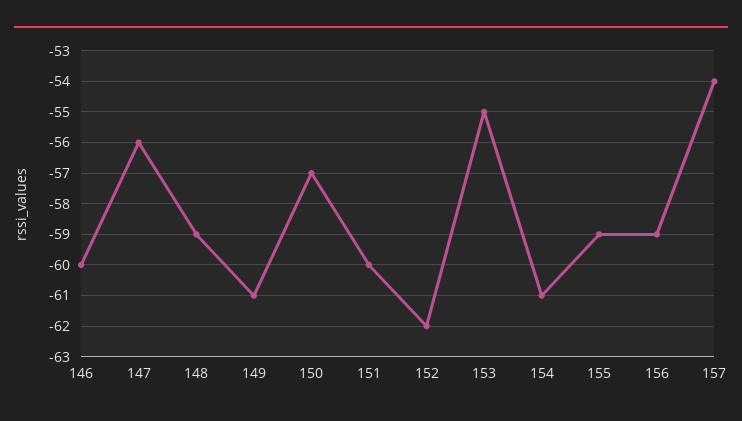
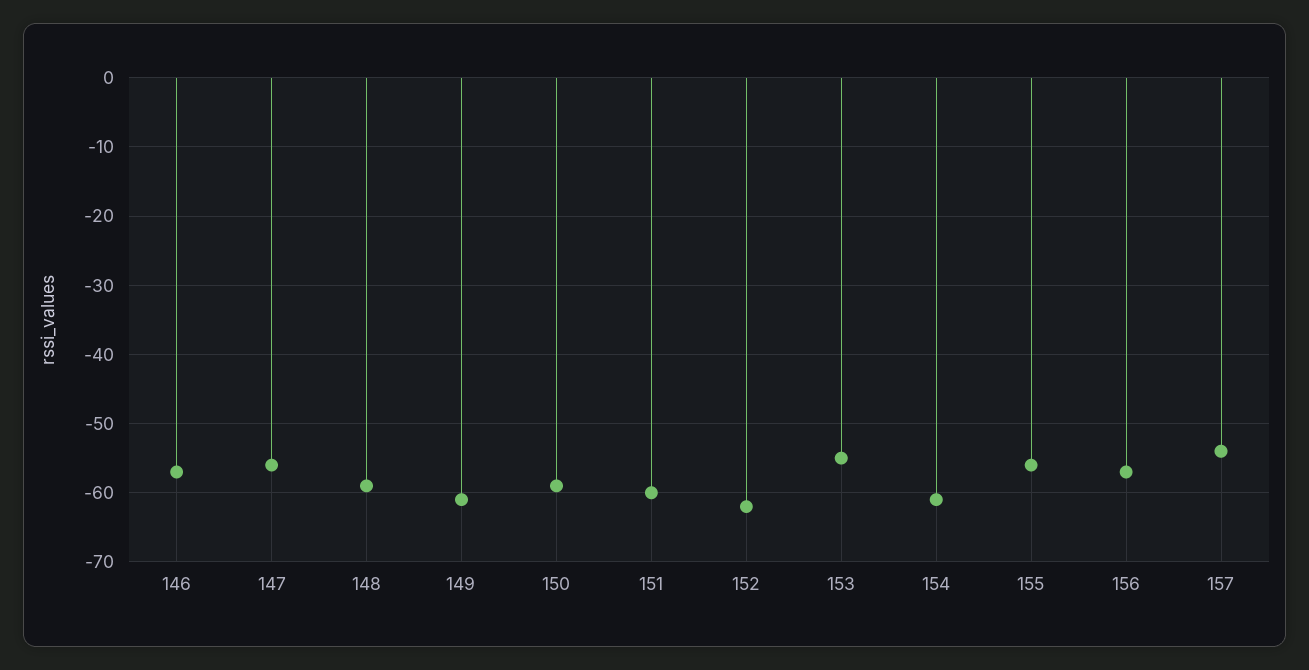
146: -60 -> -57
150: -57 -> -59
155: -59 -> -56
156: -59 -> -57

